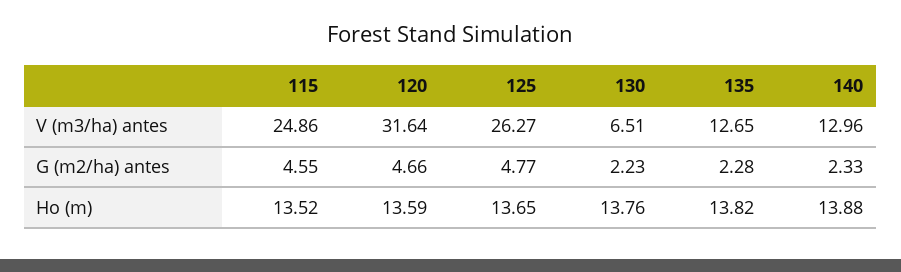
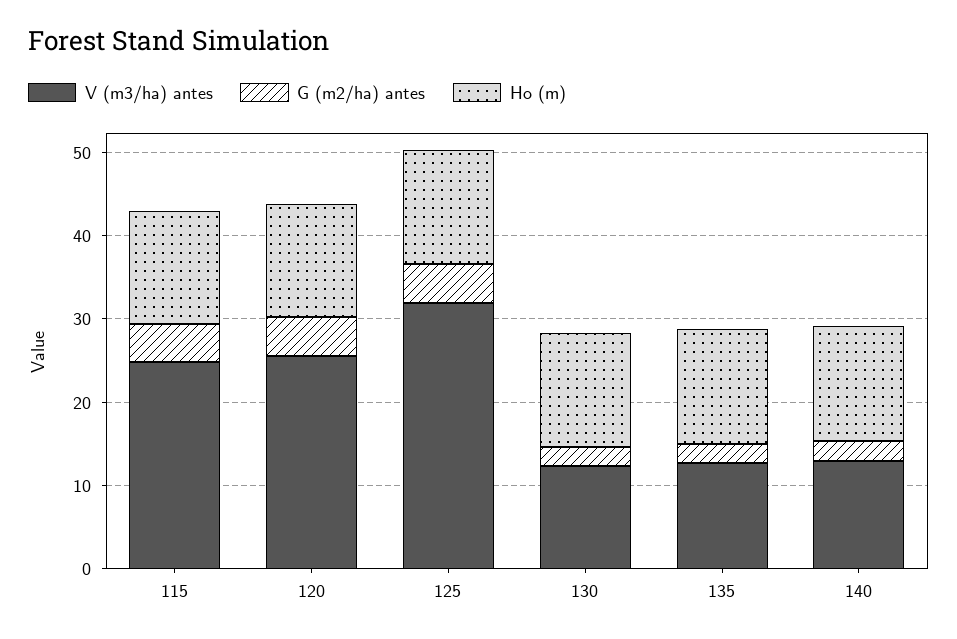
V (m3/ha) antes, 120: 31.64 -> 26
V (m3/ha) antes, 125: 26.27 -> 32
V (m3/ha) antes, 130: 6.51 -> 12

